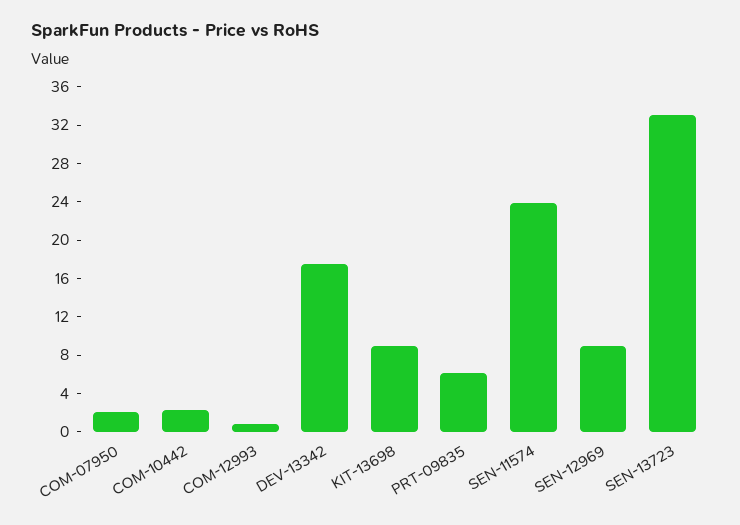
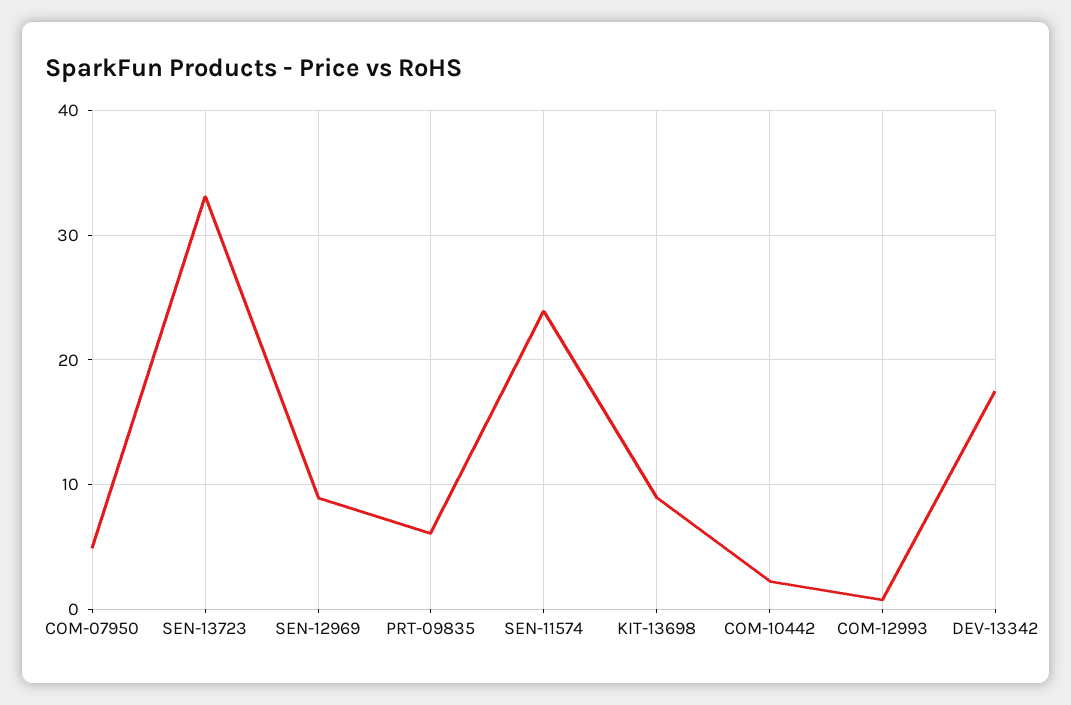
COM-07950: 2 -> 5

